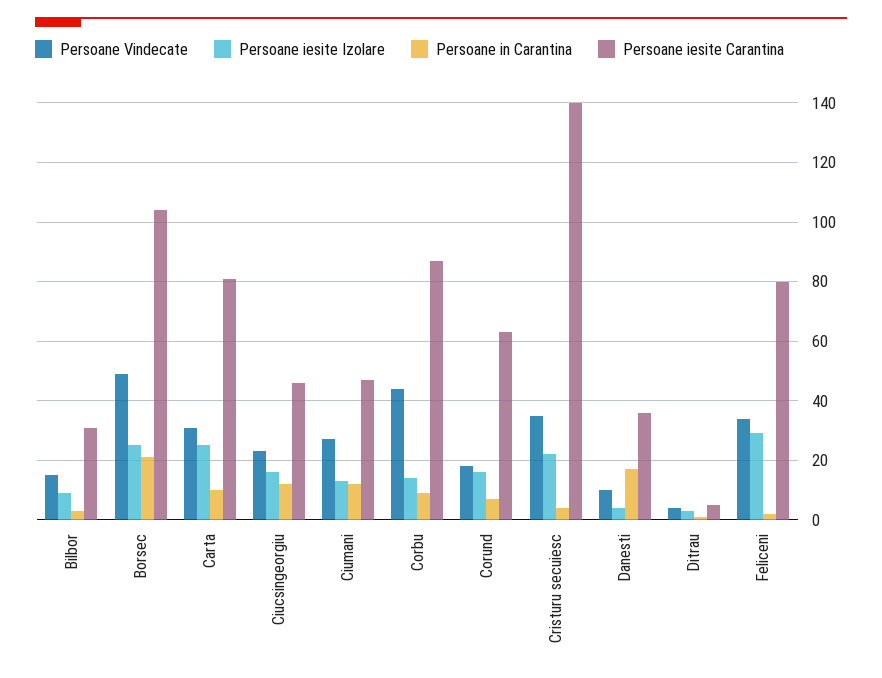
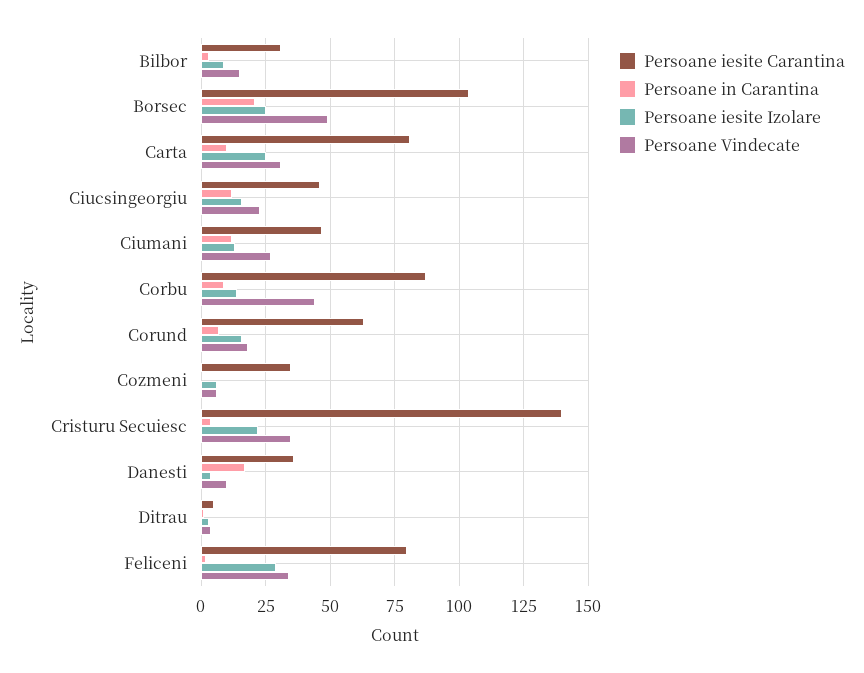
Persoane iesite Carantina, Cozmeni: none -> 35
Persoane in Carantina, Cozmeni: none -> 0
Persoane iesite Izolare, Cozmeni: none -> 5
Persoane Vindecate, Cozmeni: none -> 5

